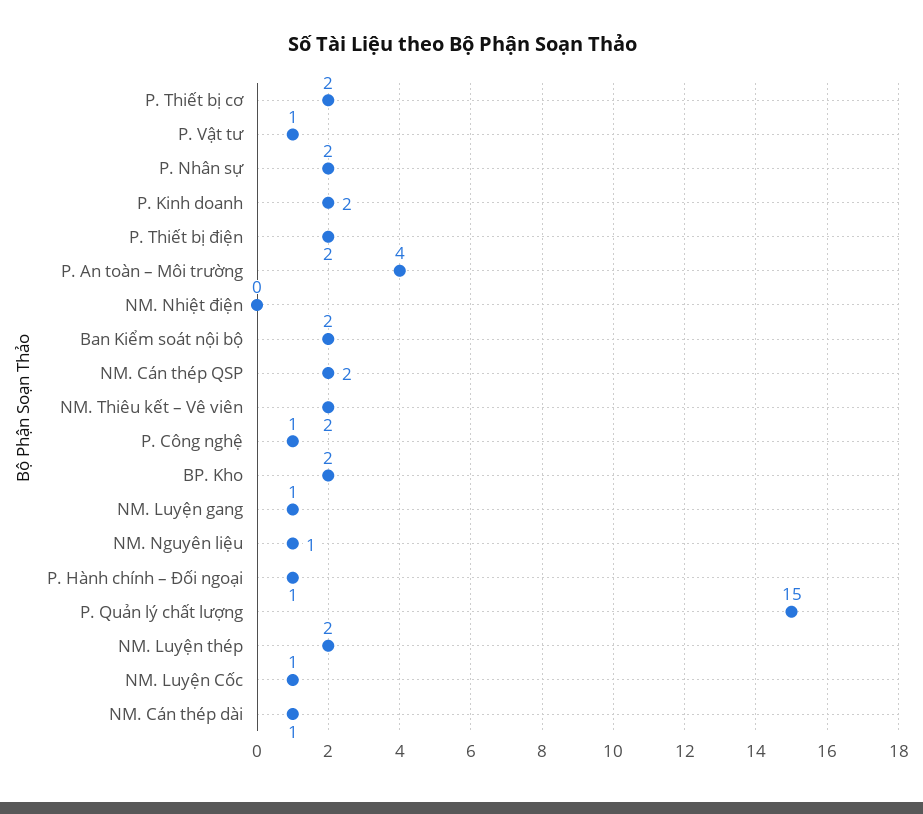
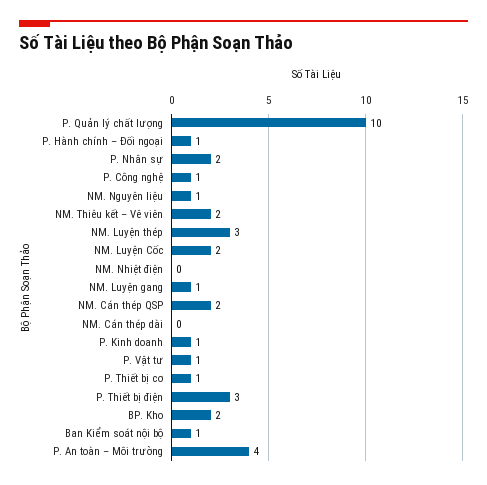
P. Thiết bị cơ: 2 -> 1
P. Kinh doanh: 2 -> 1
P. Thiết bị điện: 2 -> 3
Ban Kiểm soát nội bộ: 2 -> 1
P. Quản lý chất lượng: 15 -> 10
NM. Luyện thép: 2 -> 3
NM. Luyện Cốc: 1 -> 2
NM. Cán thép dài: 1 -> 0

